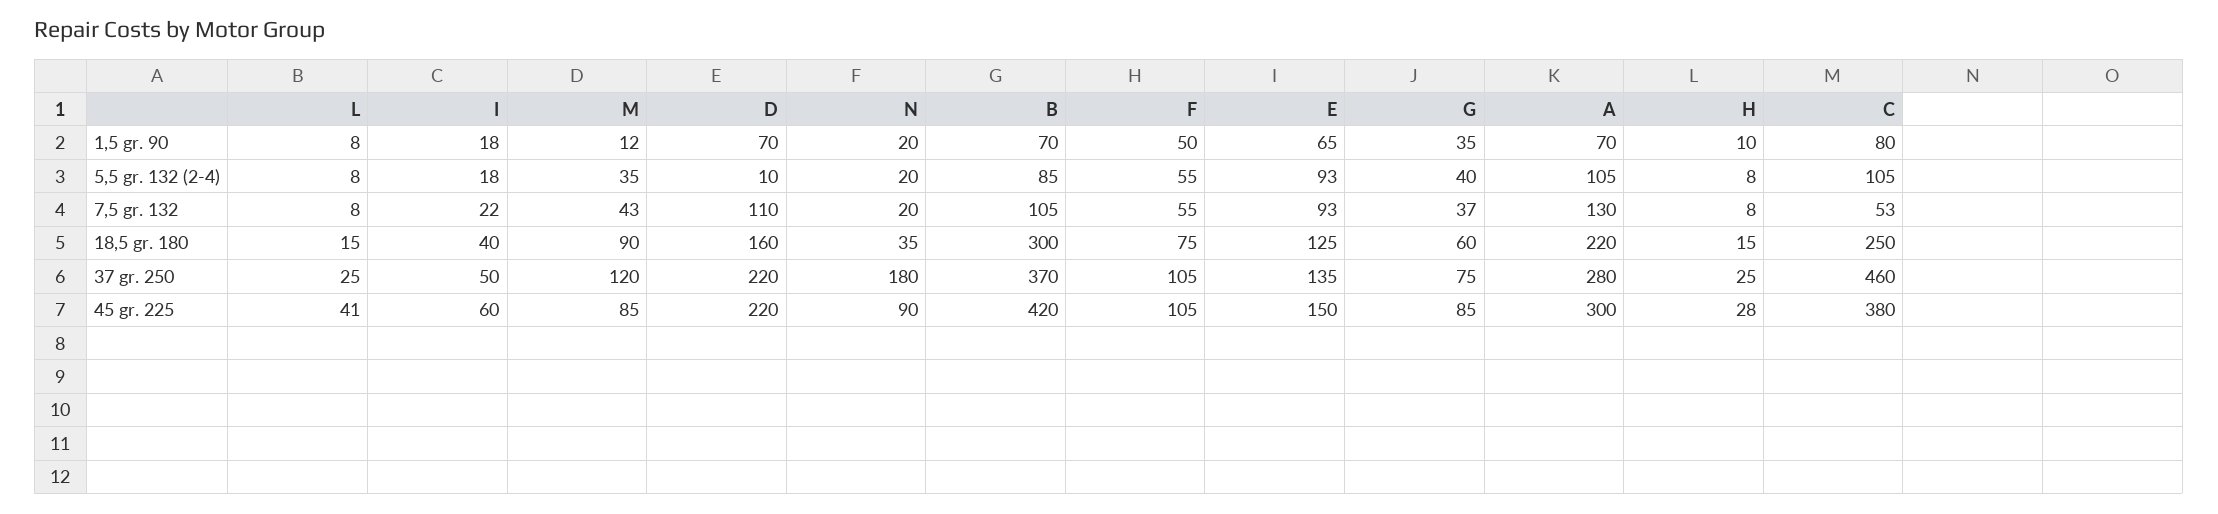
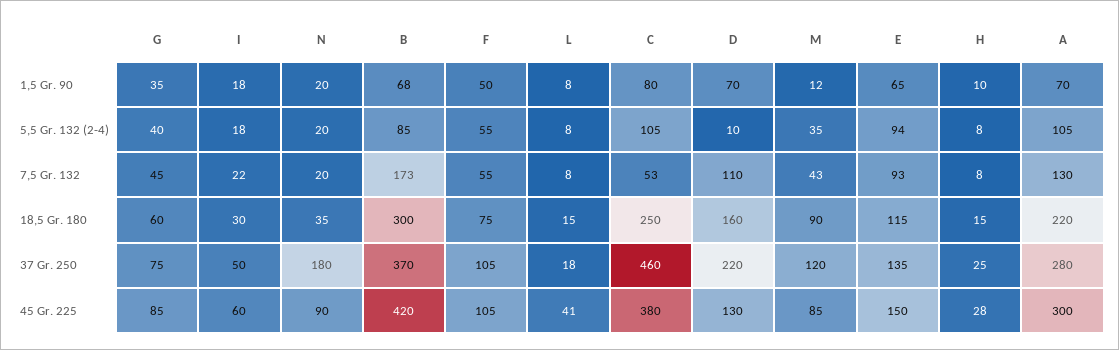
B, 1,5 gr. 90: 70 -> 68
E, 5,5 gr. 132 (2-4): 93 -> 94
B, 7,5 gr. 132: 105 -> 173
G, 7,5 gr. 132: 37 -> 45
I, 18,5 gr. 180: 40 -> 30
E, 18,5 gr. 180: 125 -> 115
L, 37 gr. 250: 25 -> 18
D, 45 gr. 225: 220 -> 130

